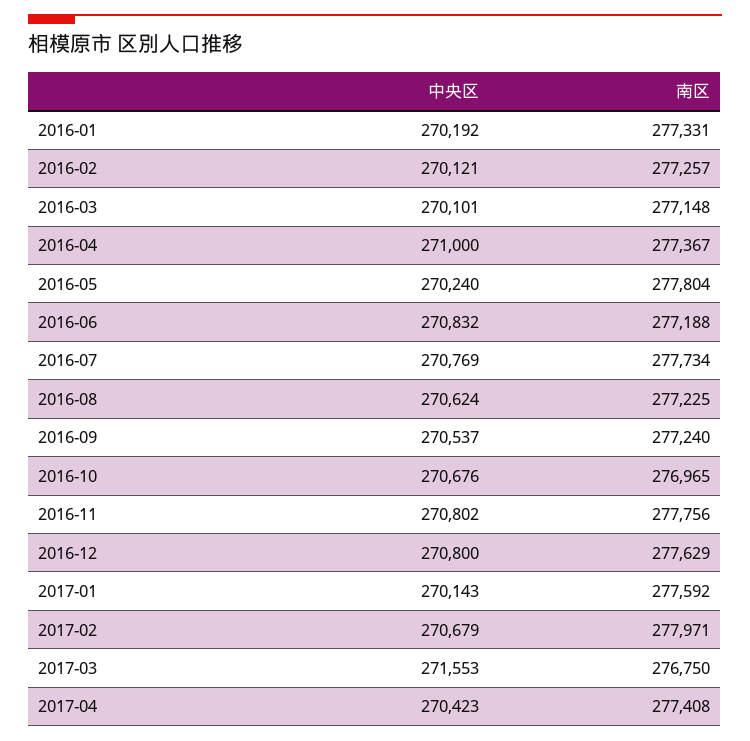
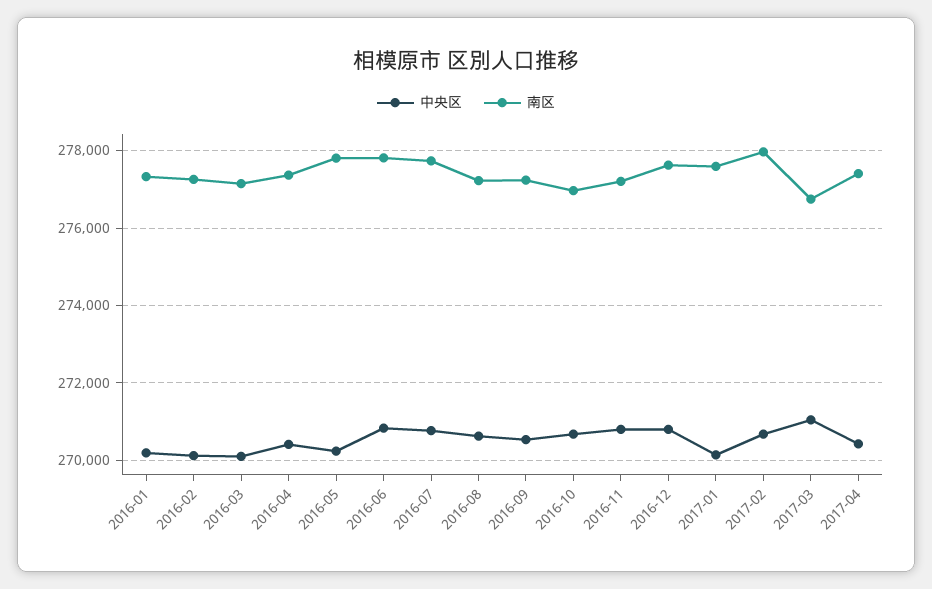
中央区, 2016-04: 271000 -> 270400
南区, 2016-06: 277188 -> 277800
南区, 2016-11: 277756 -> 277200
中央区, 2017-03: 271553 -> 271000

